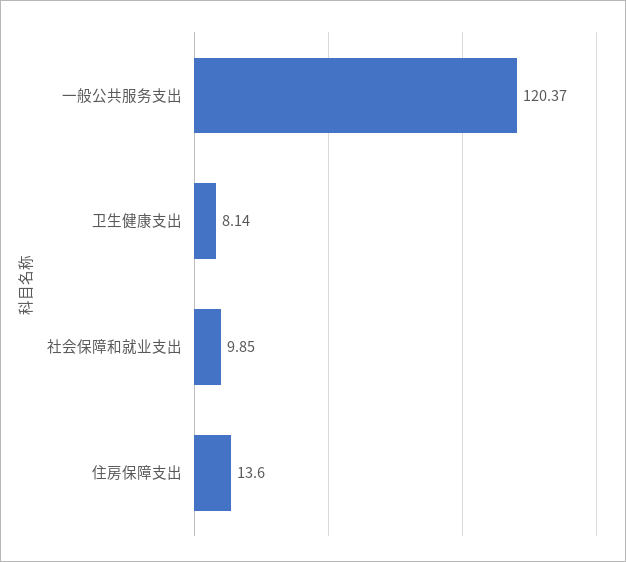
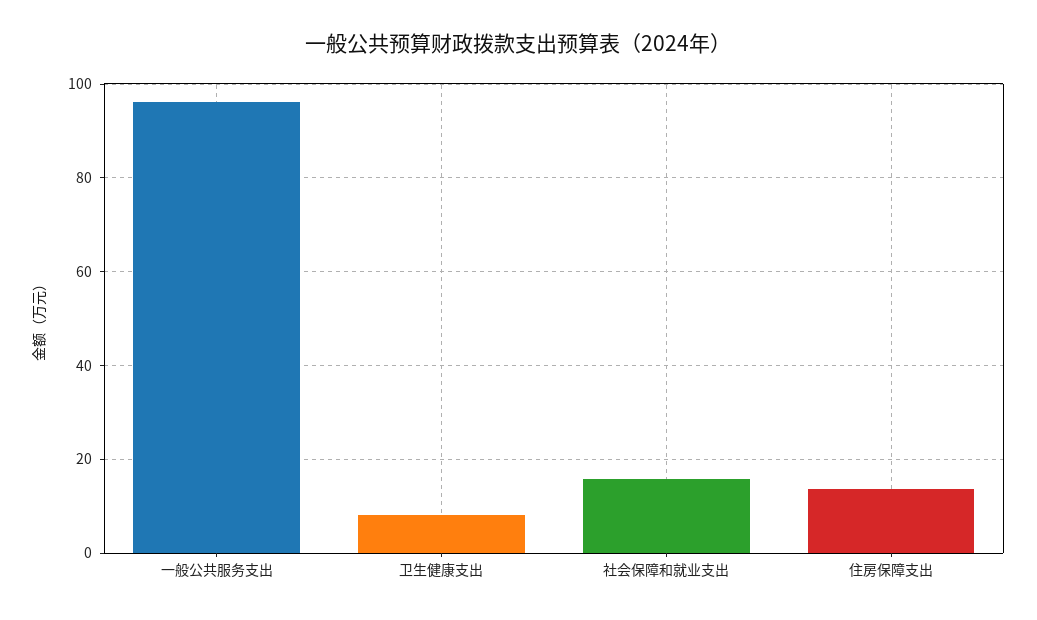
一般公共服务支出: 120.37 -> 96
社会保障和就业支出: 9.85 -> 16

